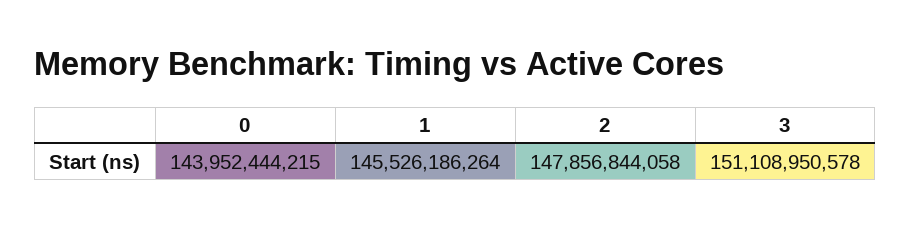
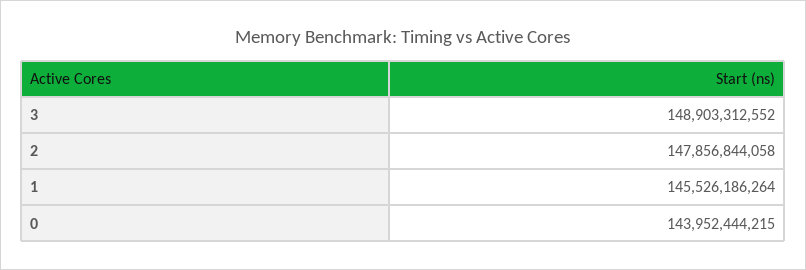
3: 151108950578 -> 148903312552

